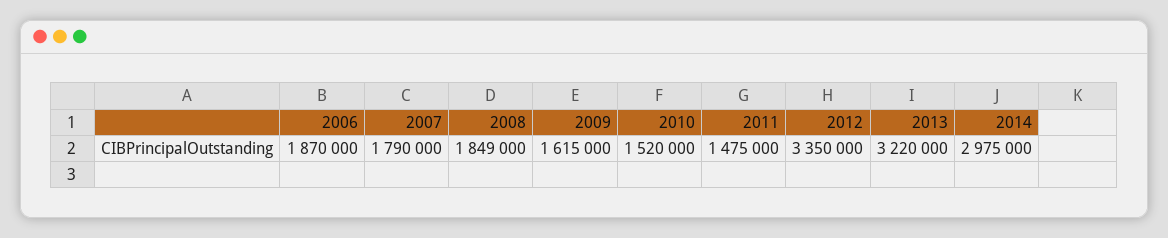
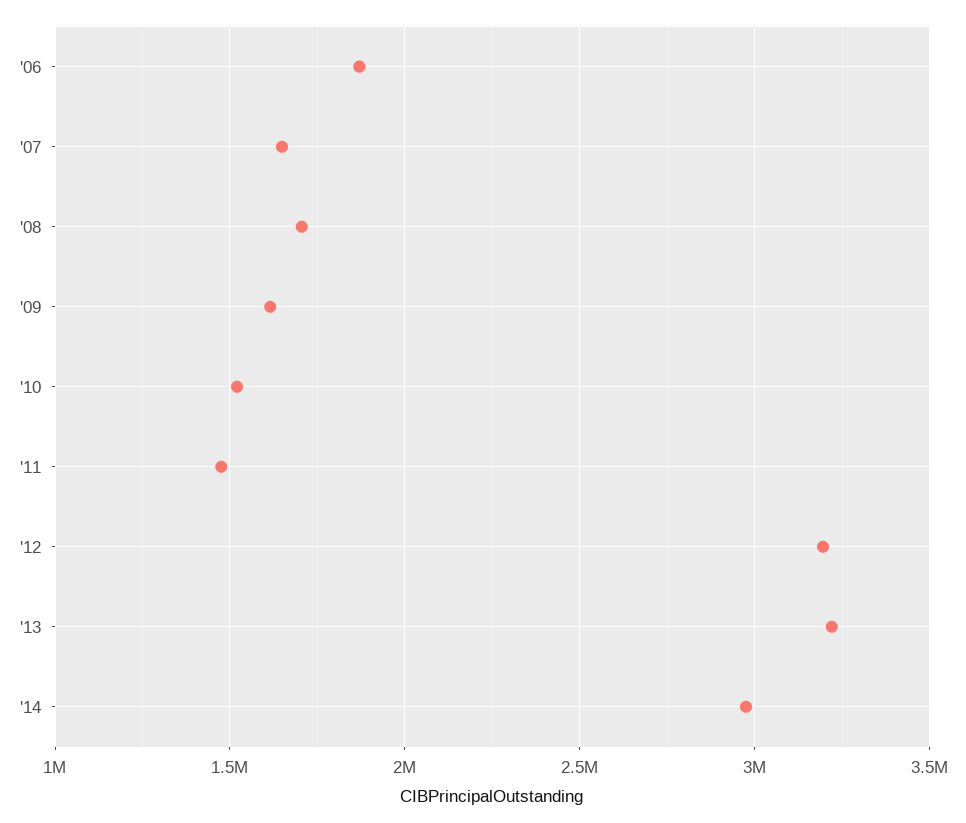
2007: 1790000 -> 1650000
2008: 1849000 -> 1700000
2012: 3350000 -> 3200000

